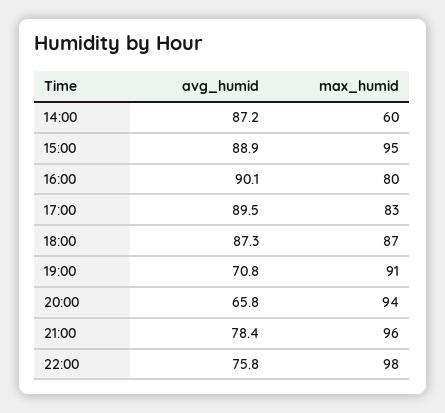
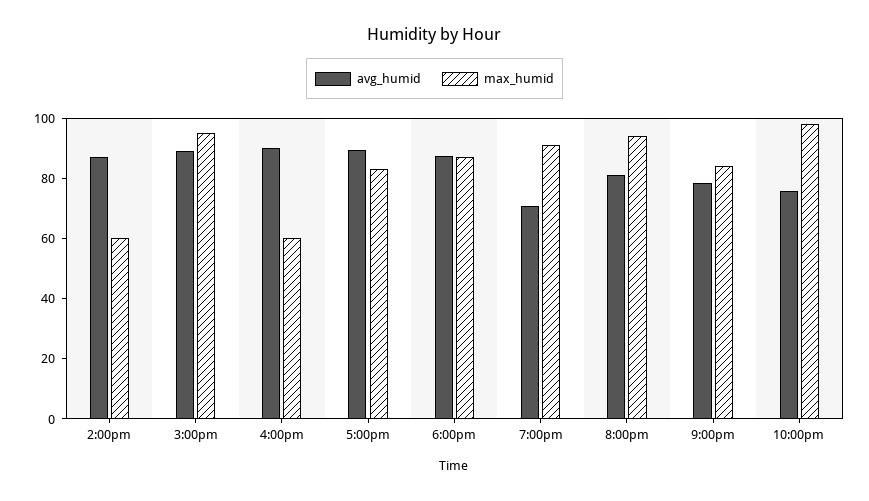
max_humid, 16:00: 80 -> 60
avg_humid, 20:00: 65.8 -> 80
max_humid, 21:00: 96 -> 85

